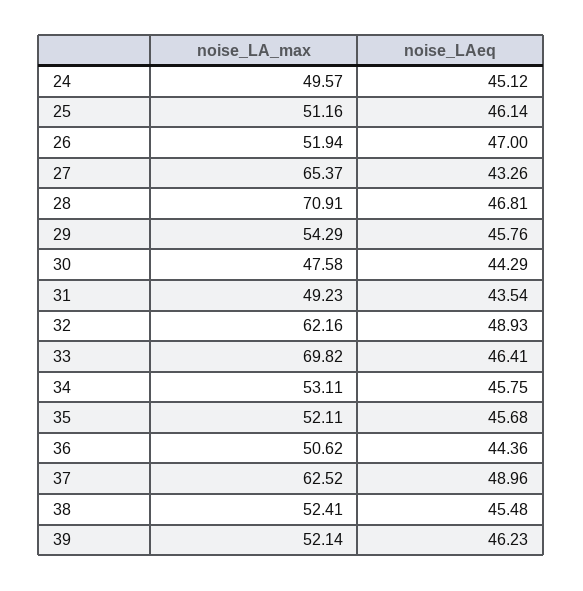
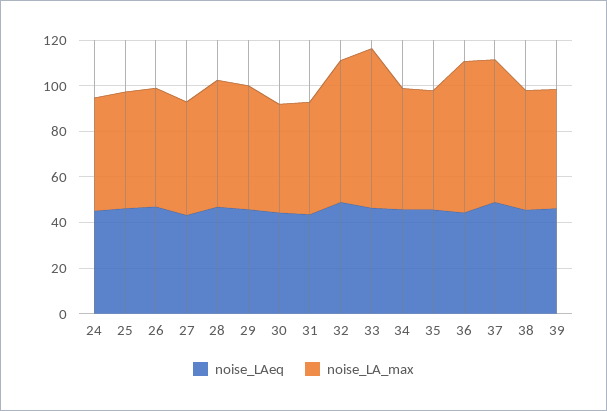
noise_LA_max, 27: 65.37 -> 50
noise_LA_max, 28: 70.91 -> 55
noise_LA_max, 36: 50.62 -> 65

